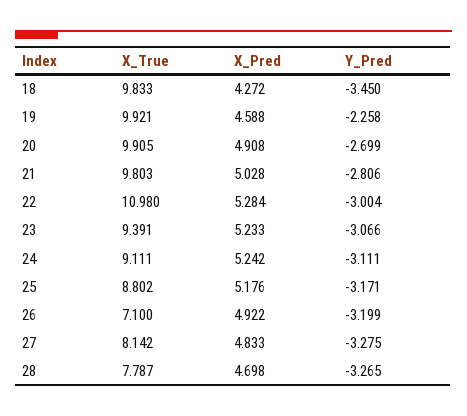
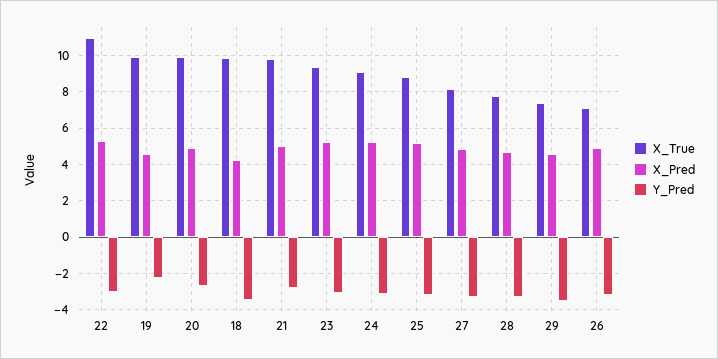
X_True, 29: none -> 7.5
X_Pred, 29: none -> 4.5
Y_Pred, 29: none -> -3.5

